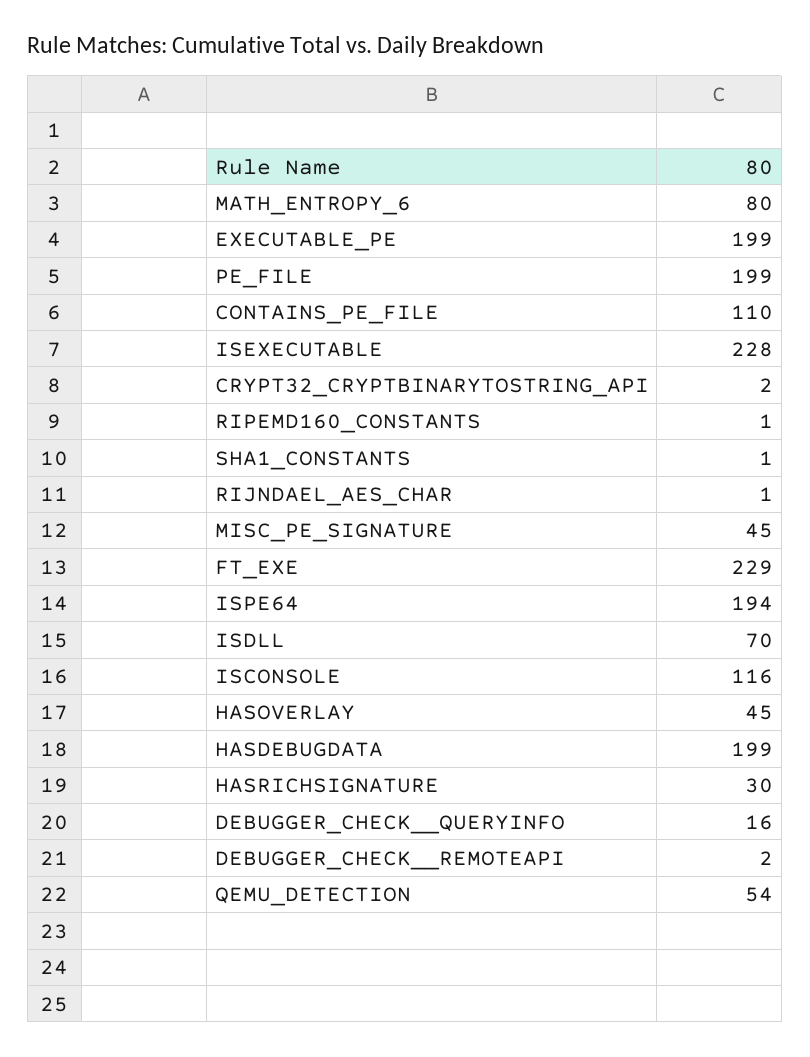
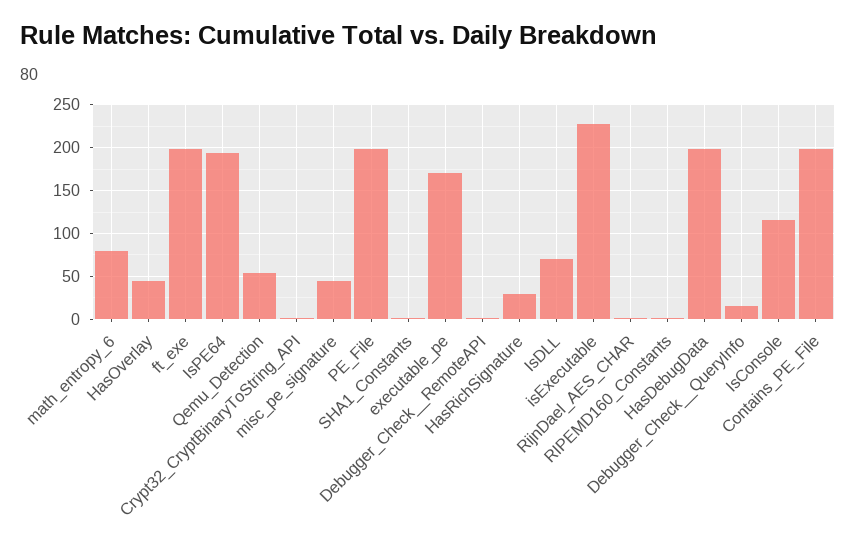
EXECUTABLE_PE: 199 -> 170
CONTAINS_PE_FILE: 110 -> 200
FT_EXE: 229 -> 200

